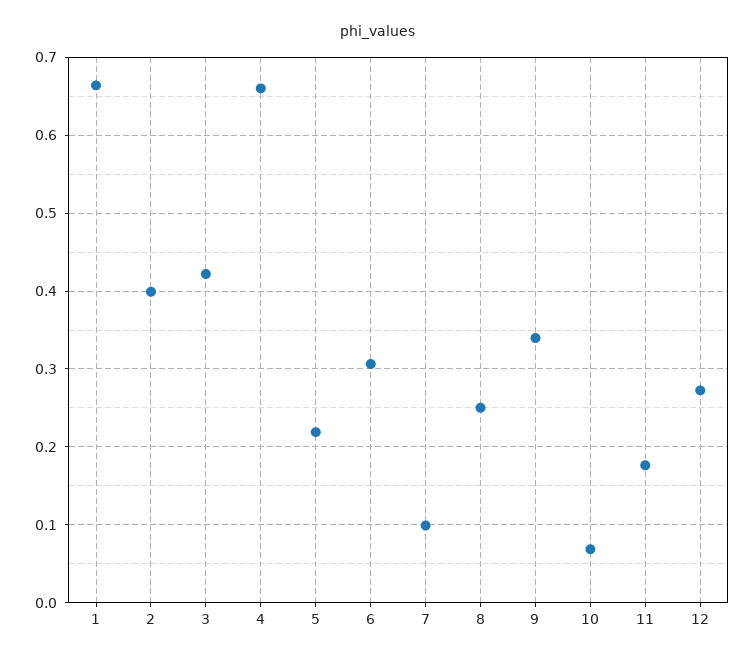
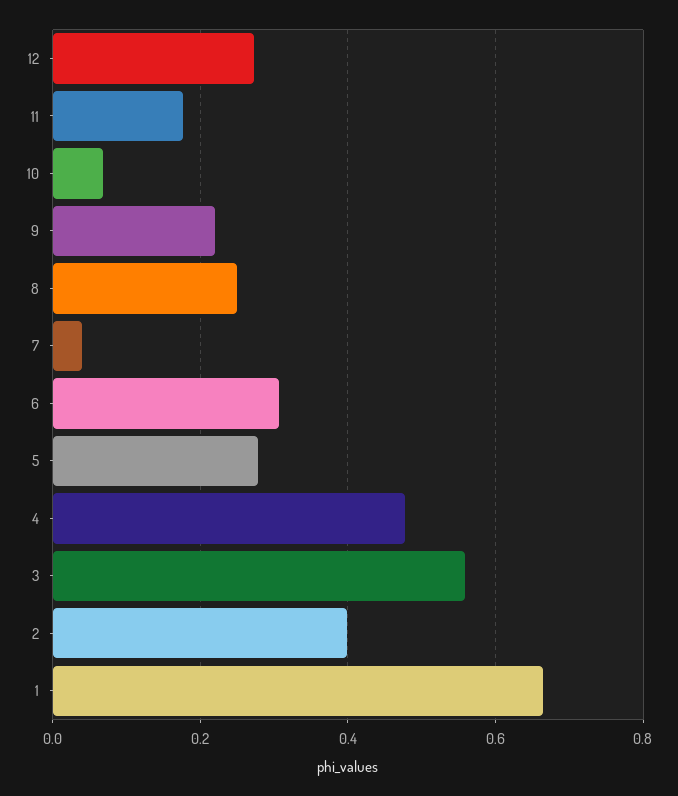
3: 0.42 -> 0.56
4: 0.66 -> 0.48
5: 0.22 -> 0.28
7: 0.1 -> 0.04
9: 0.34 -> 0.22

